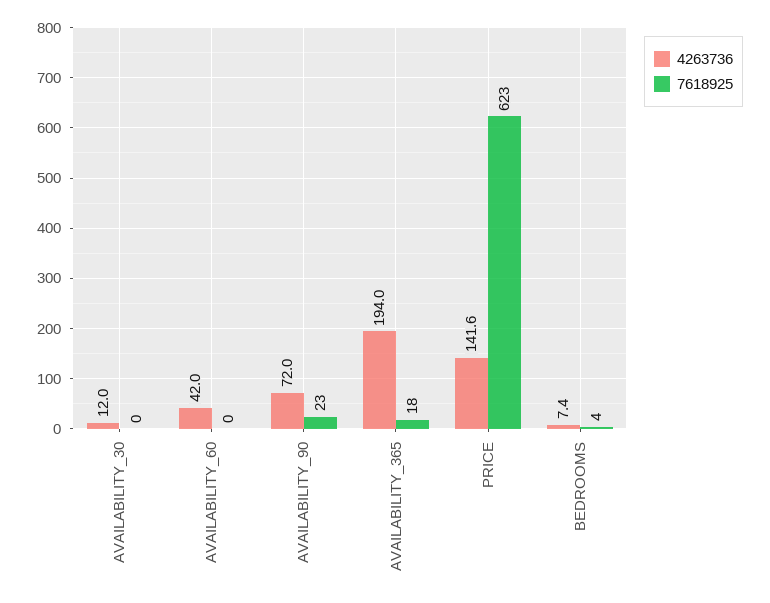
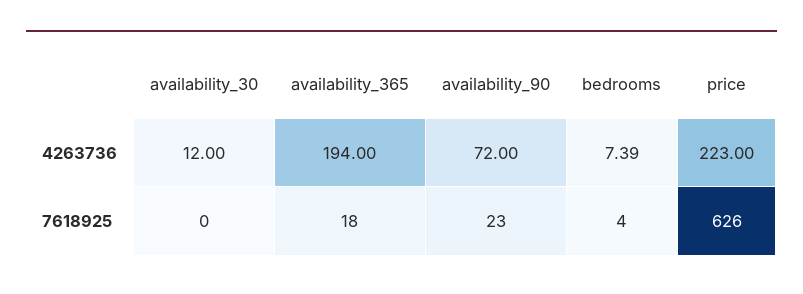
4263736, AVAILABILITY_60: 42 -> none
7618925, AVAILABILITY_60: 0 -> none
4263736, PRICE: 141.6 -> 223
7618925, PRICE: 623 -> 626

